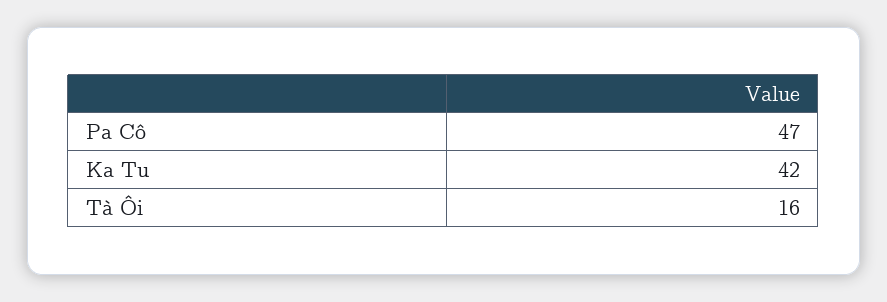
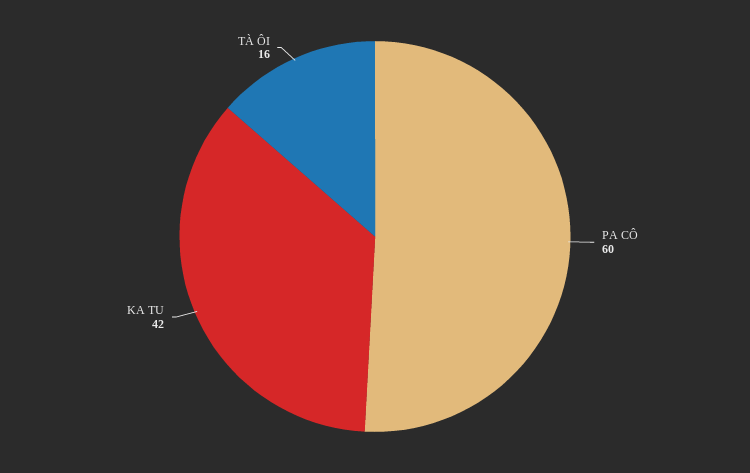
Pa Cô: 47 -> 60

